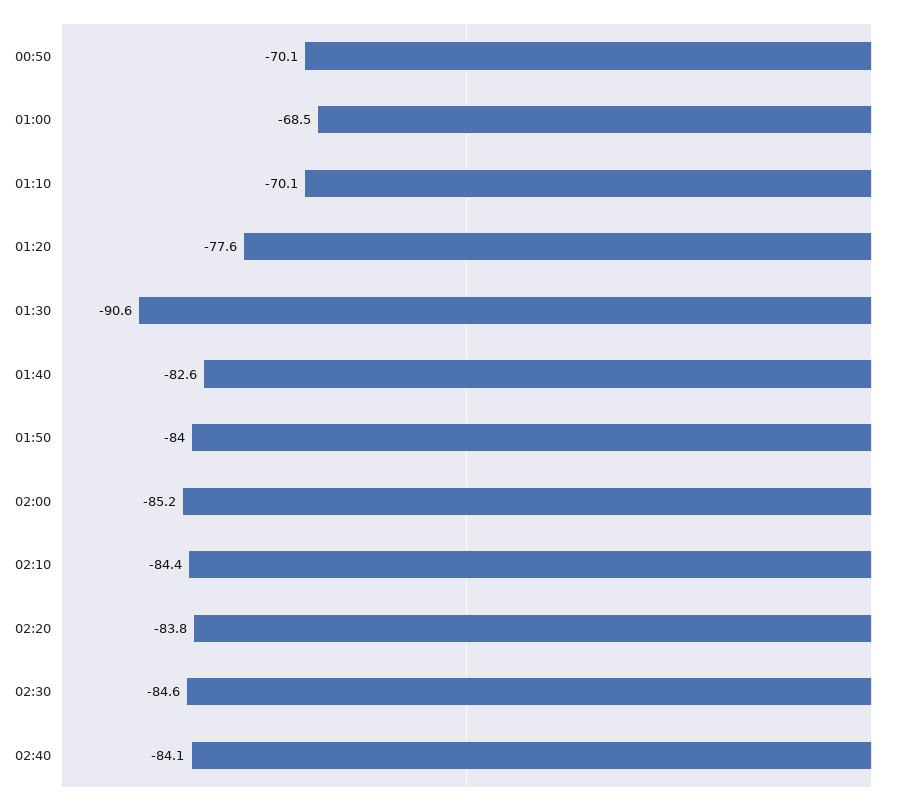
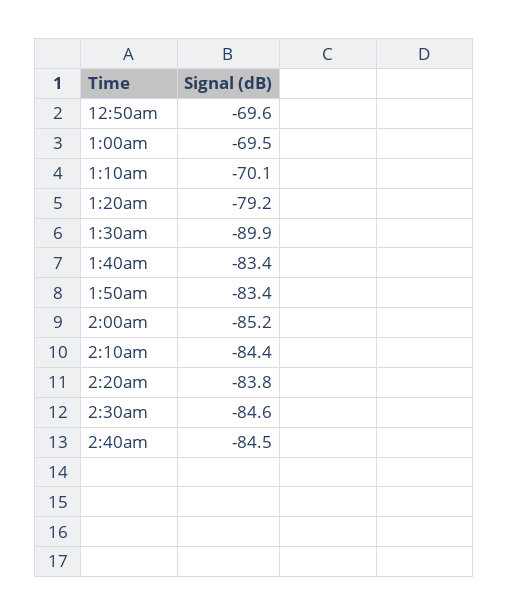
00:50: -70.1 -> -69.6
01:00: -68.5 -> -69.5
01:20: -77.6 -> -79.2
01:30: -90.6 -> -89.9
01:40: -82.6 -> -83.4
01:50: -84 -> -83.4
02:40: -84.1 -> -84.5

